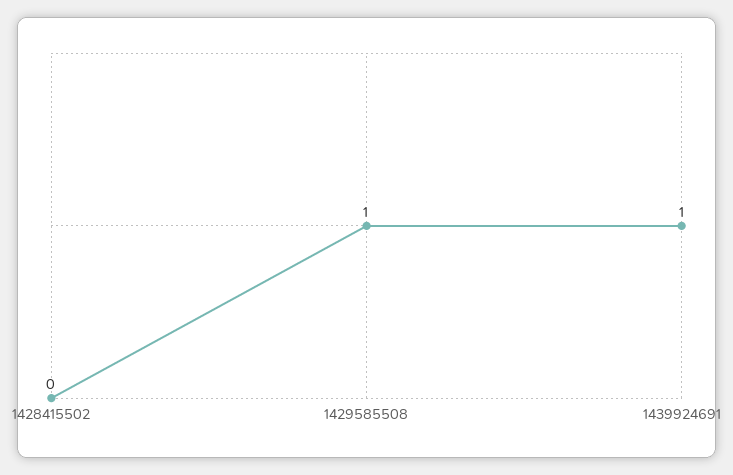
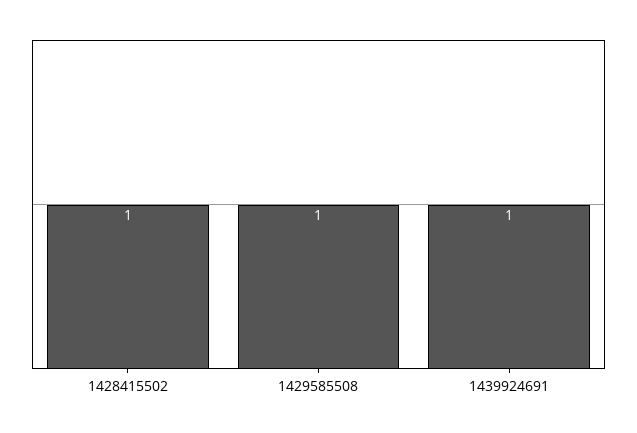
1428415502: 0 -> 1

